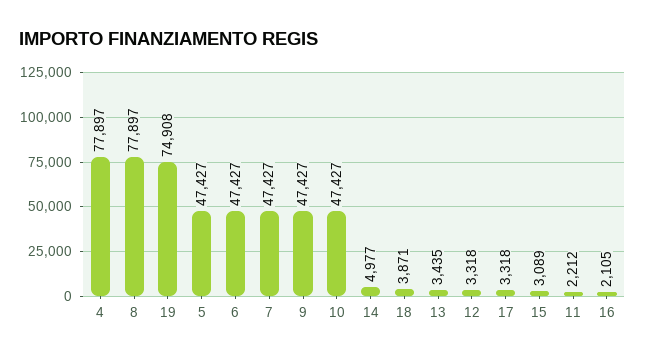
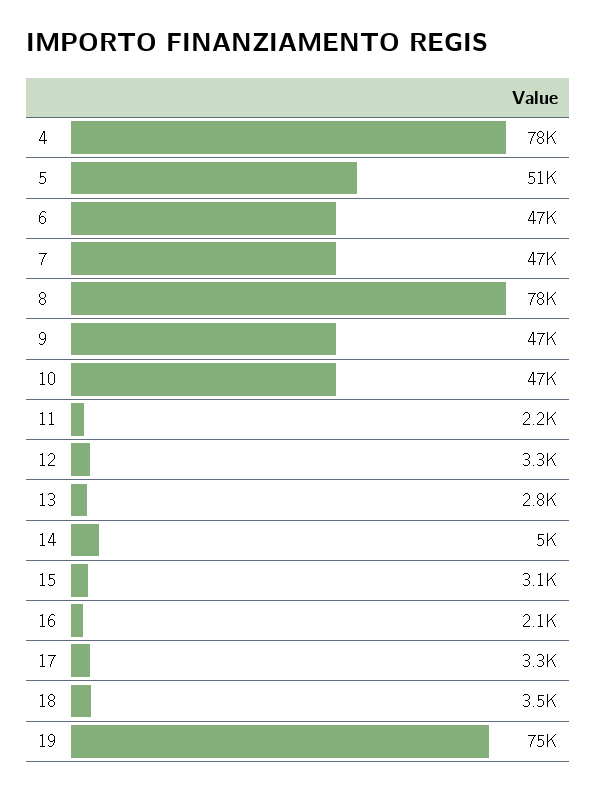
5: 47427 -> 51000
18: 3871 -> 3500
13: 3435 -> 2800

